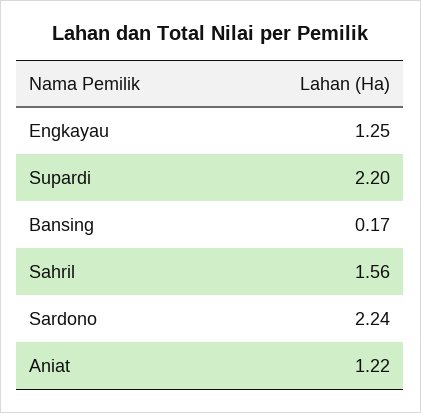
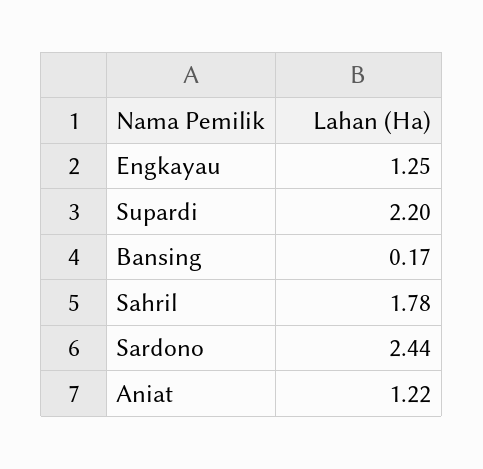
Sahril: 1.56 -> 1.78
Sardono: 2.24 -> 2.44

